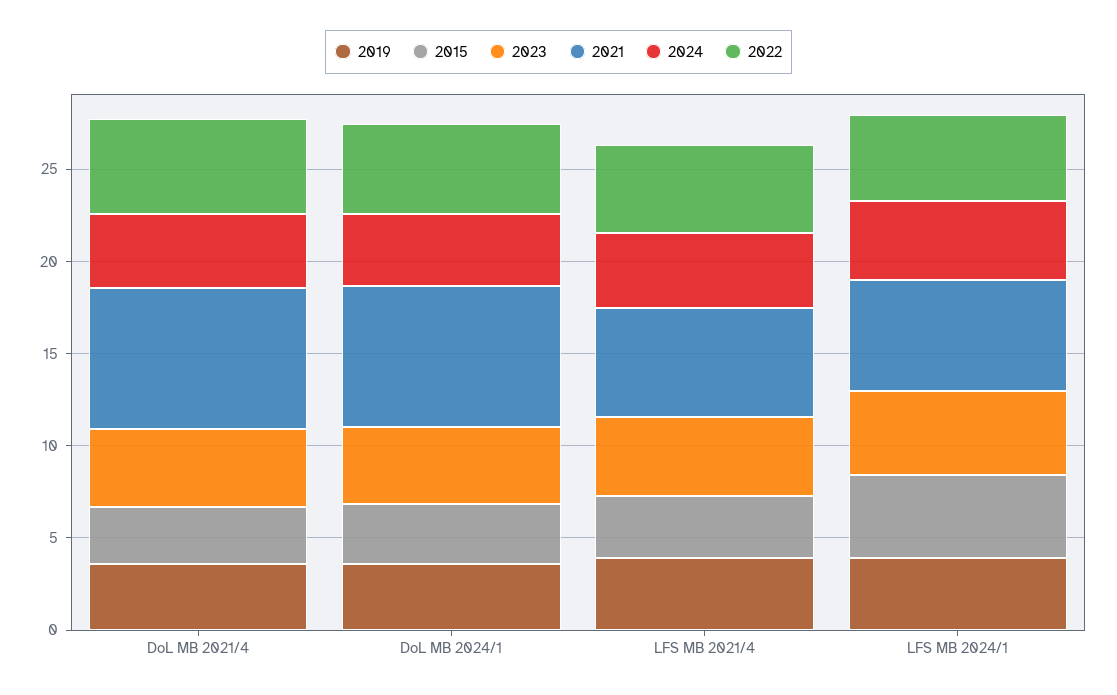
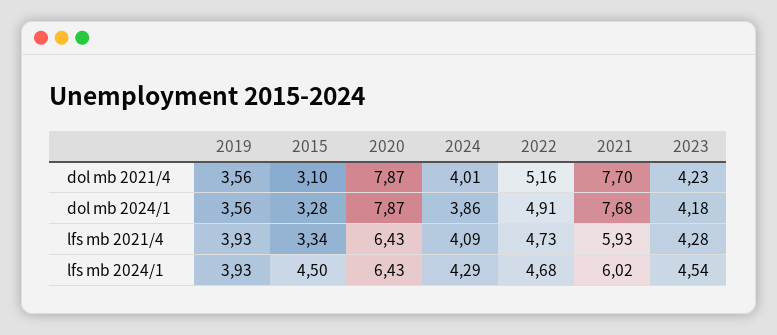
2020, DoL MB 2021/4: none -> 7.87
2020, DoL MB 2024/1: none -> 7.87
2020, LFS MB 2021/4: none -> 6.43
2020, LFS MB 2024/1: none -> 6.43

